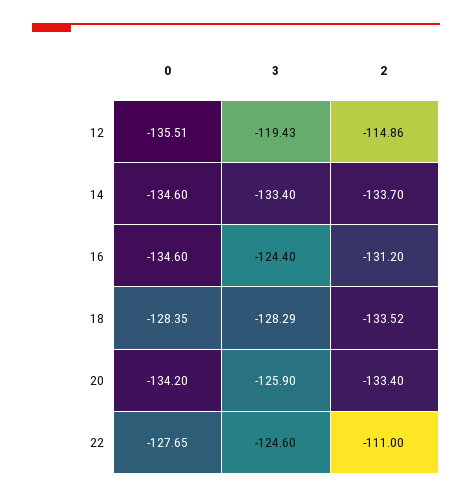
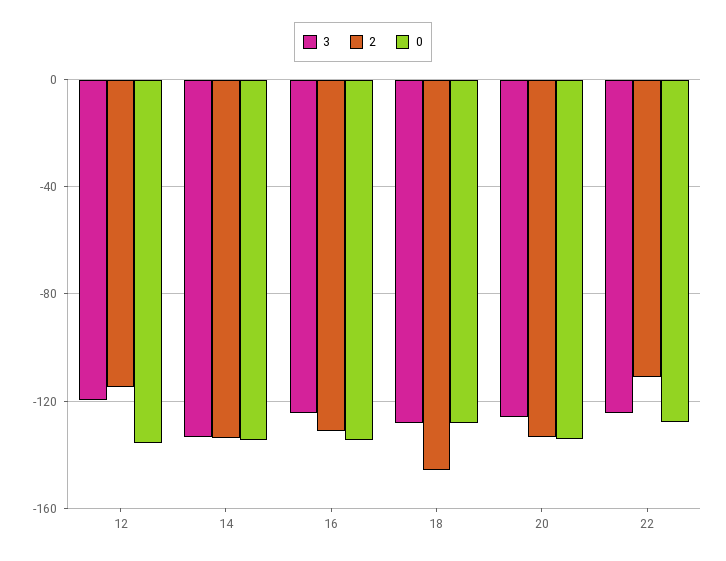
2, 18: -133.52 -> -145

